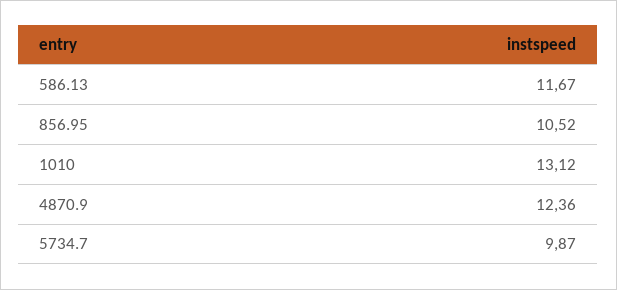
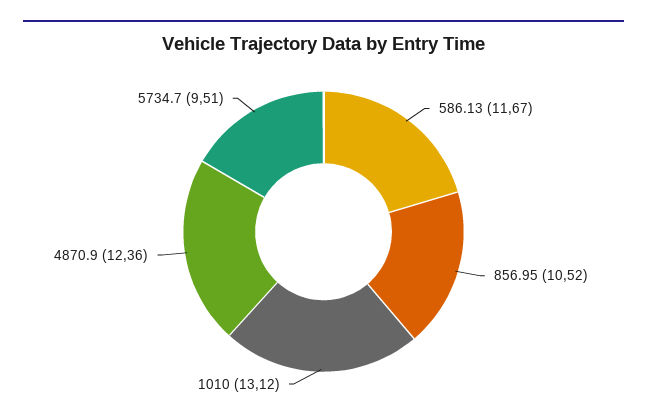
5734.7: 9.87 -> 9.51

